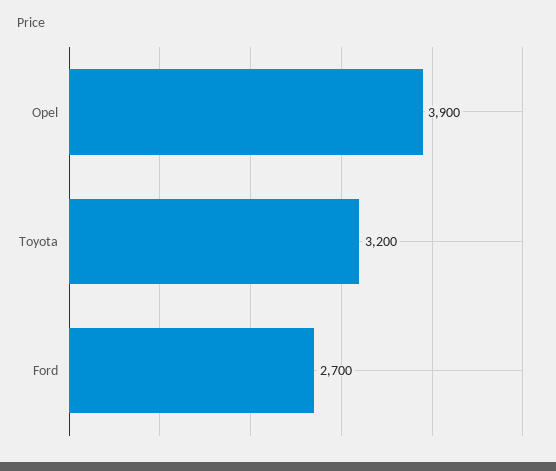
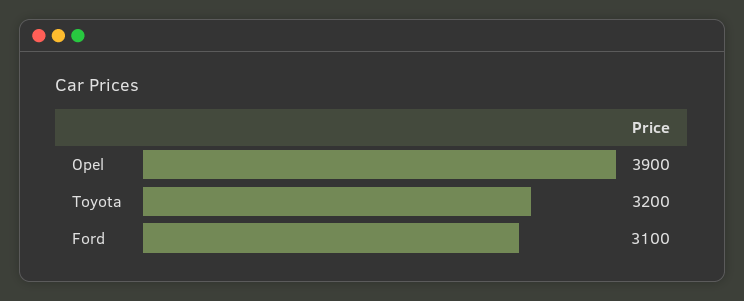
Ford: 2700 -> 3100

